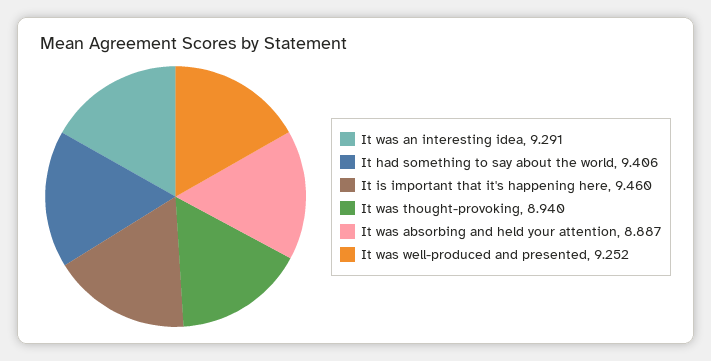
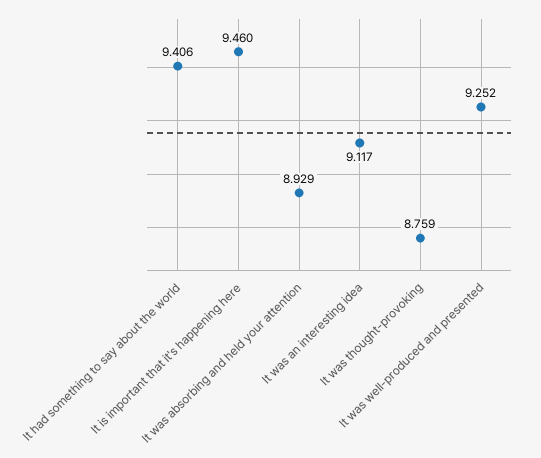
It was an interesting idea: 9.291 -> 9.117
It was thought-provoking: 8.94 -> 8.759
It was absorbing and held your attention: 8.887 -> 8.929

